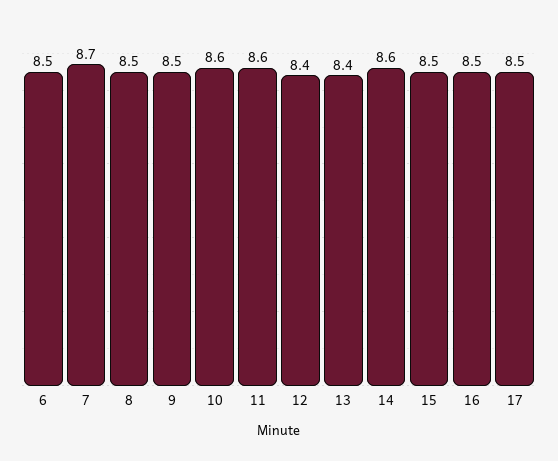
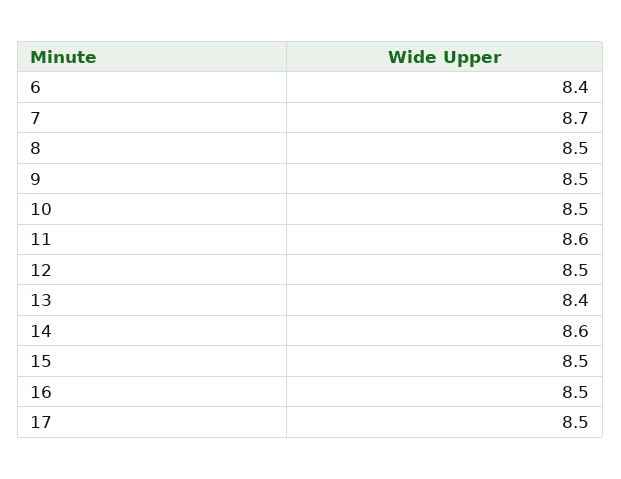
6: 8.5 -> 8.4
10: 8.6 -> 8.5
12: 8.4 -> 8.5

